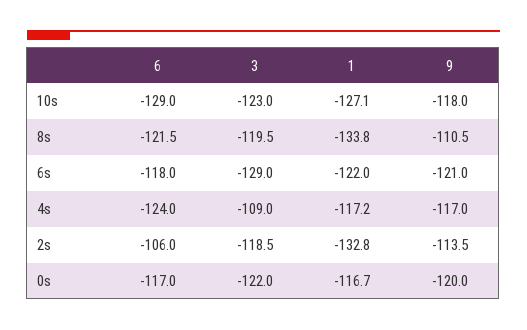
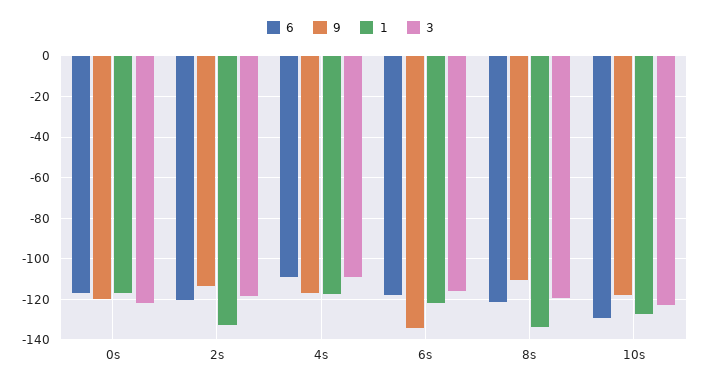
3, 6s: -129 -> -115
9, 6s: -121 -> -135
6, 4s: -124 -> -110
6, 2s: -106 -> -120

